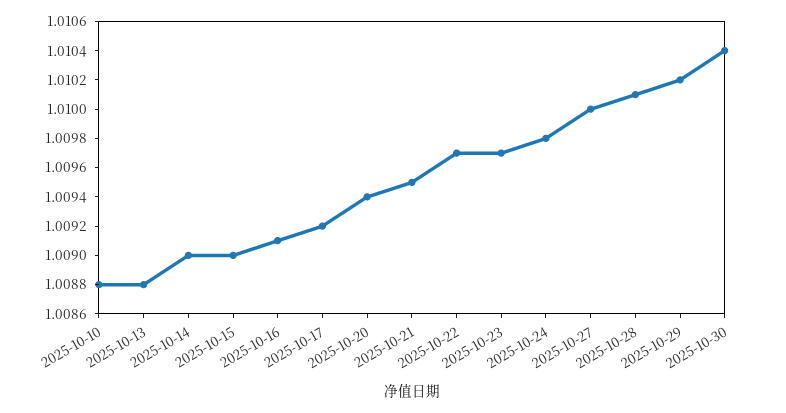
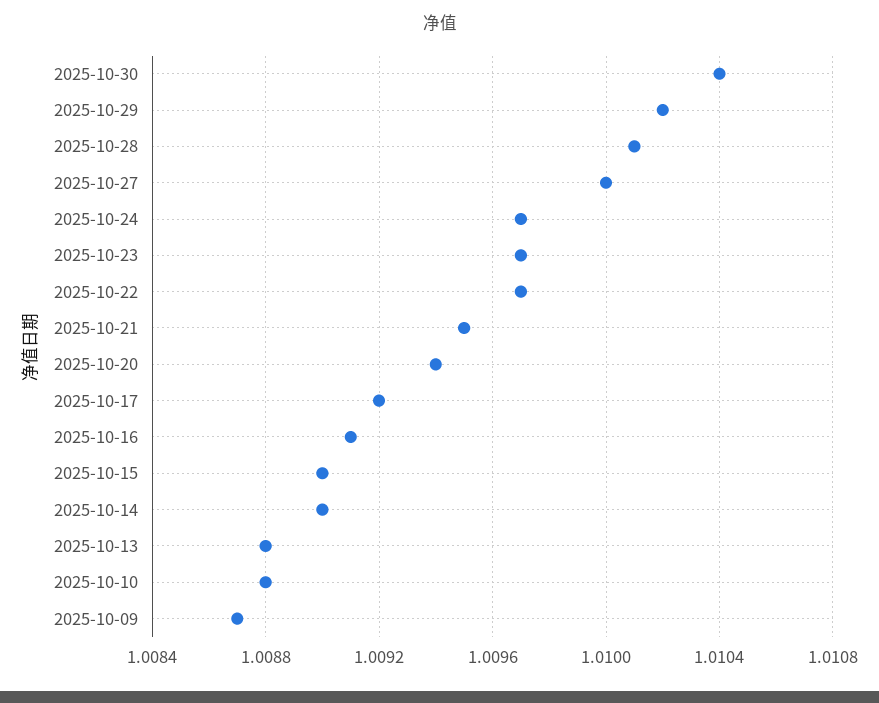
2025-10-24: 1.0098 -> 1.0097
2025-10-09: none -> 1.0087

